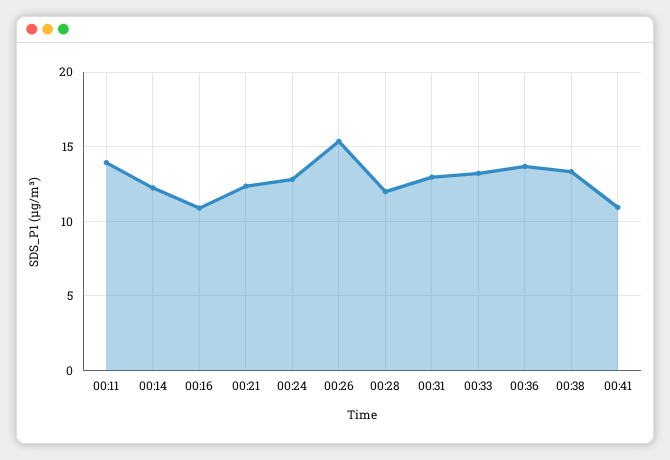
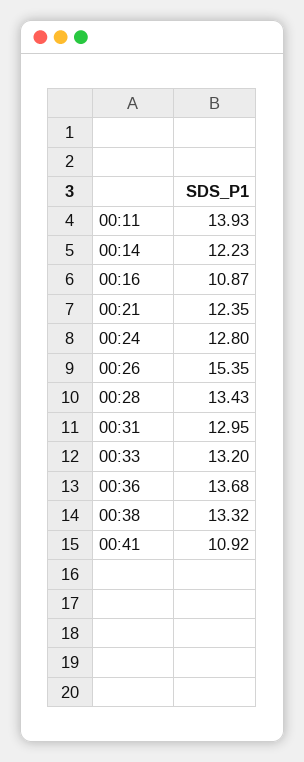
00:28: 12 -> 13.43

